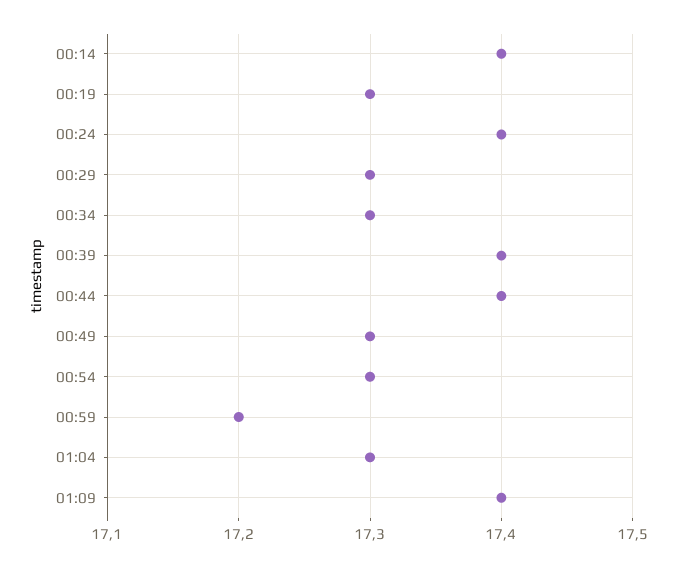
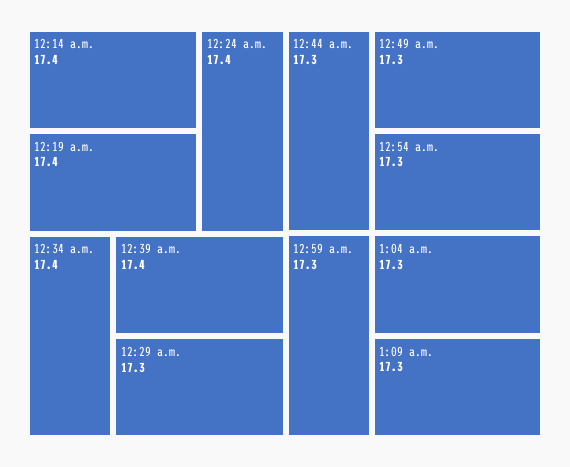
00:19: 17.3 -> 17.4
00:34: 17.3 -> 17.4
00:44: 17.4 -> 17.3
00:59: 17.2 -> 17.3
01:09: 17.4 -> 17.3

